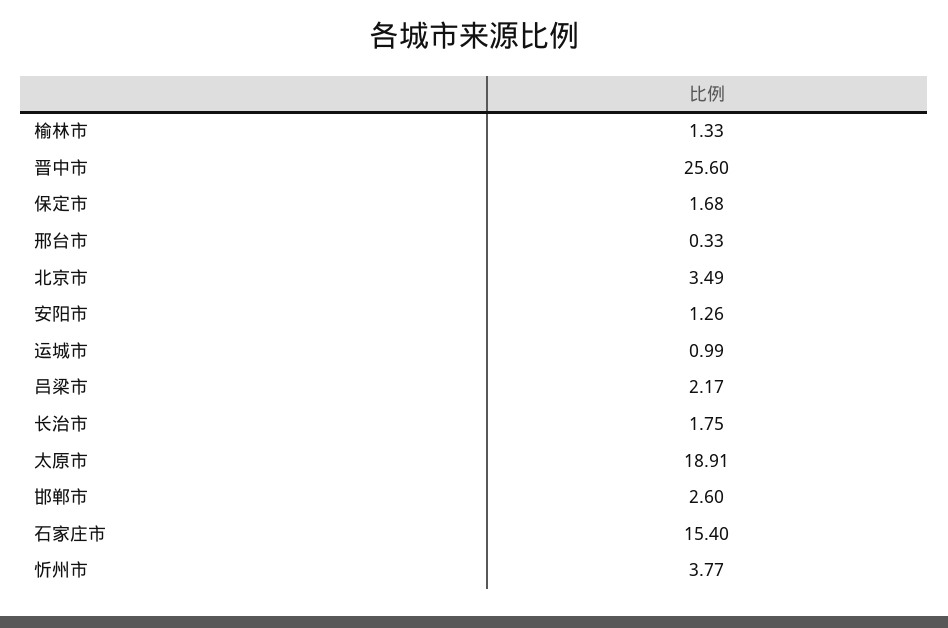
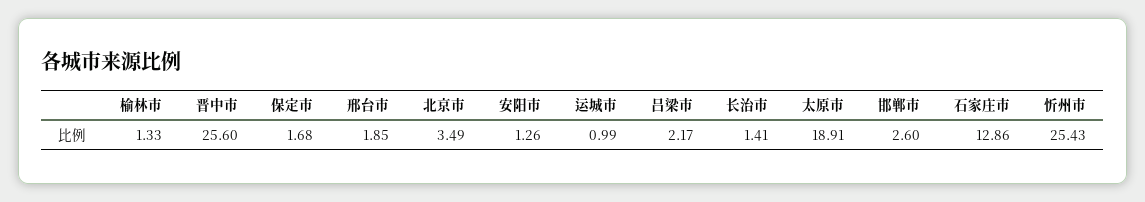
邢台市: 0.33 -> 1.85
长治市: 1.75 -> 1.41
石家庄市: 15.4 -> 12.86
忻州市: 3.77 -> 25.43

